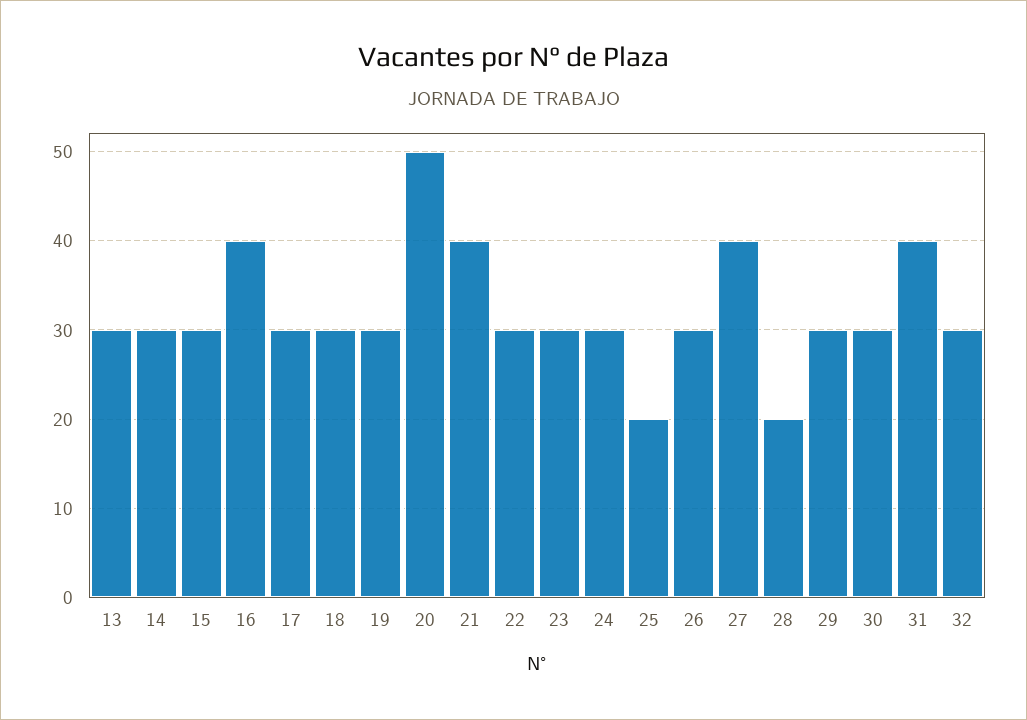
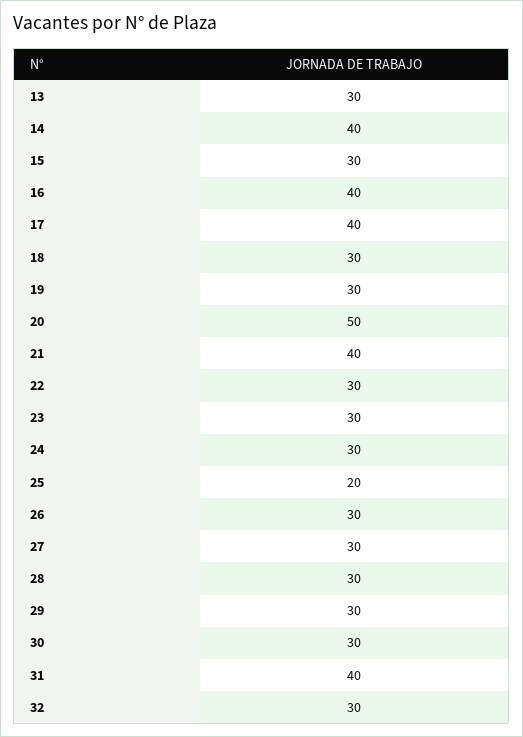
14: 30 -> 40
17: 30 -> 40
27: 40 -> 30
28: 20 -> 30

